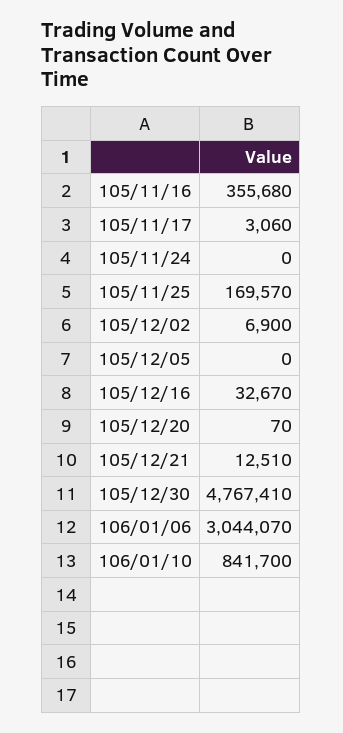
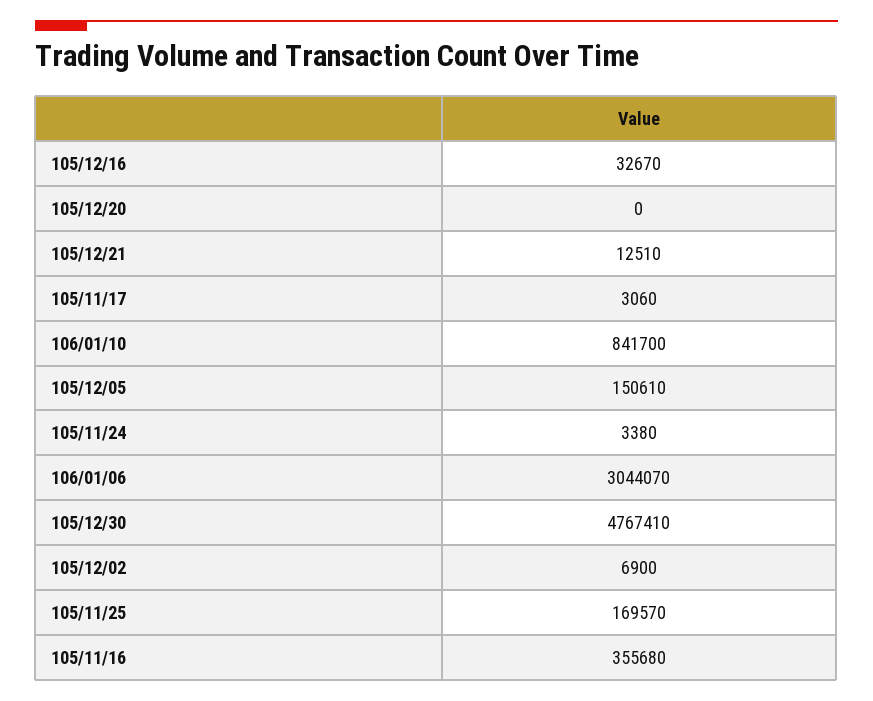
105/11/24: 0 -> 3380
105/12/05: 0 -> 150610
105/12/20: 70 -> 0

